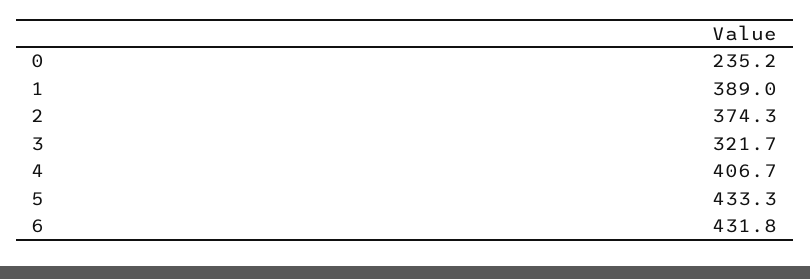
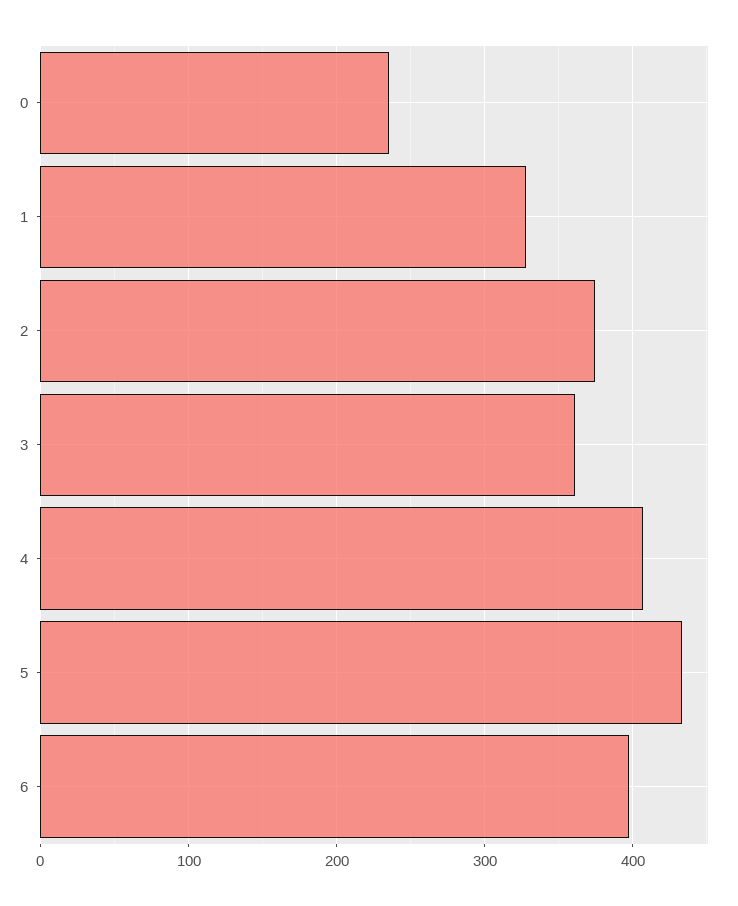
1: 389 -> 330
3: 321.7 -> 360
6: 431.8 -> 400

